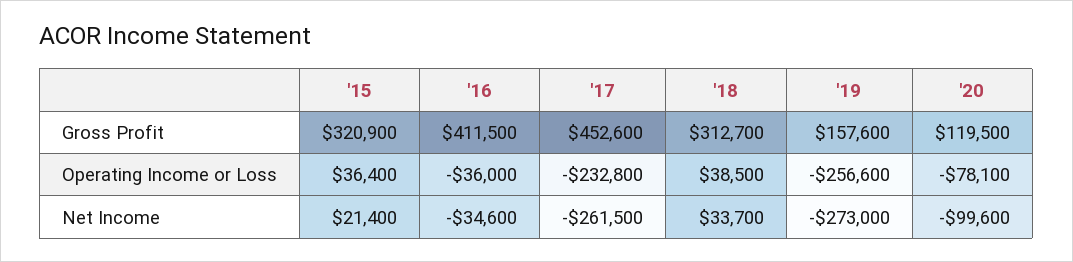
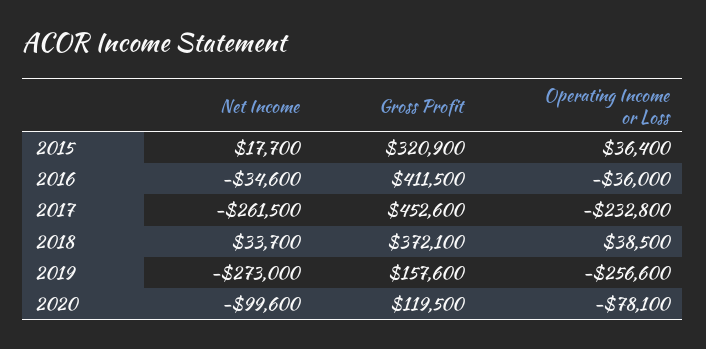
'18, Gross Profit: 312700 -> 372100
'15, Net Income: 21400 -> 17700

